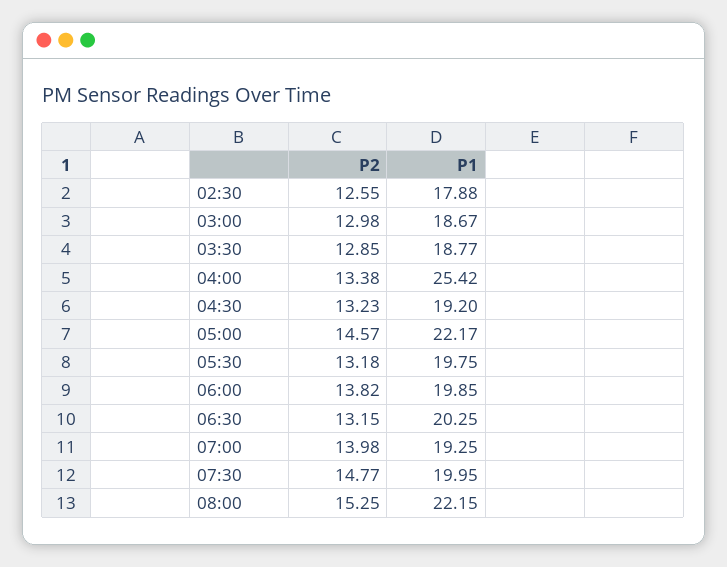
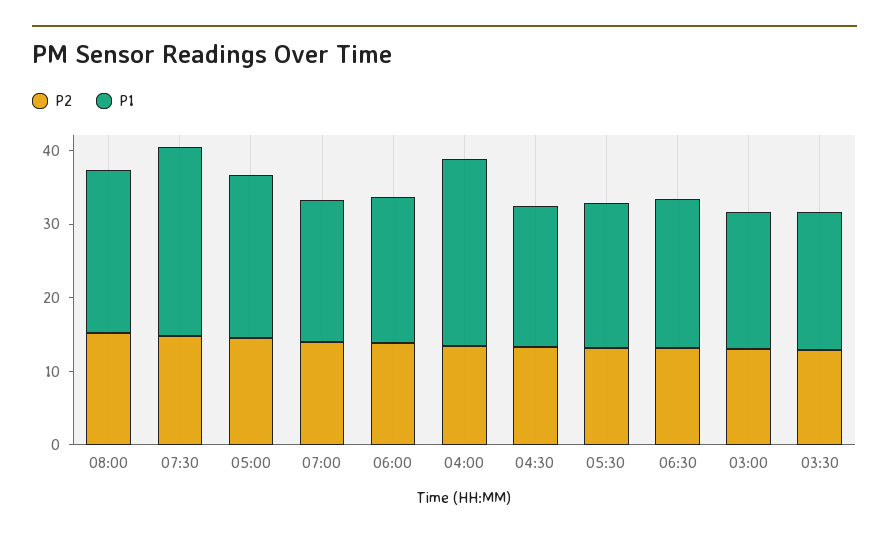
P2, 02:30: 12.55 -> none
P1, 02:30: 17.88 -> none
P1, 07:30: 19.95 -> 26

